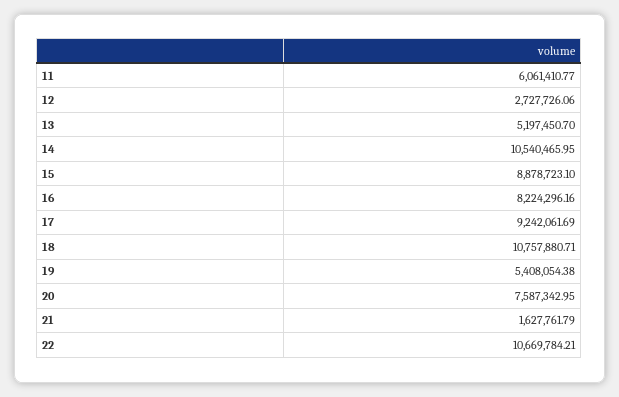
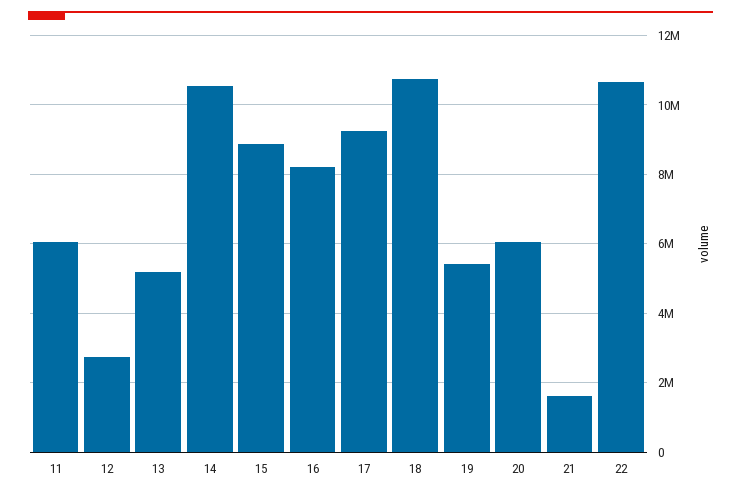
20: 7587342.95 -> 6000000

